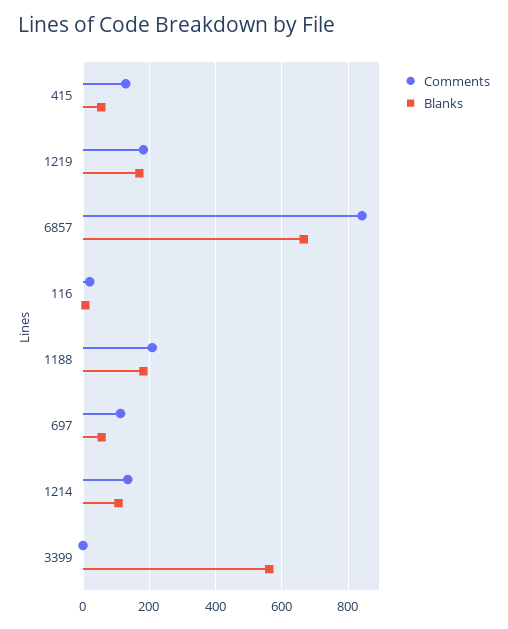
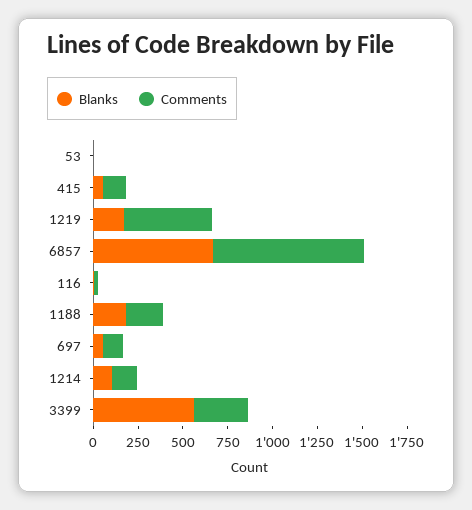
Comments, 1219: 180 -> 500
Comments, 3399: 0 -> 300
Blanks, 53: none -> 0
Comments, 53: none -> 0

